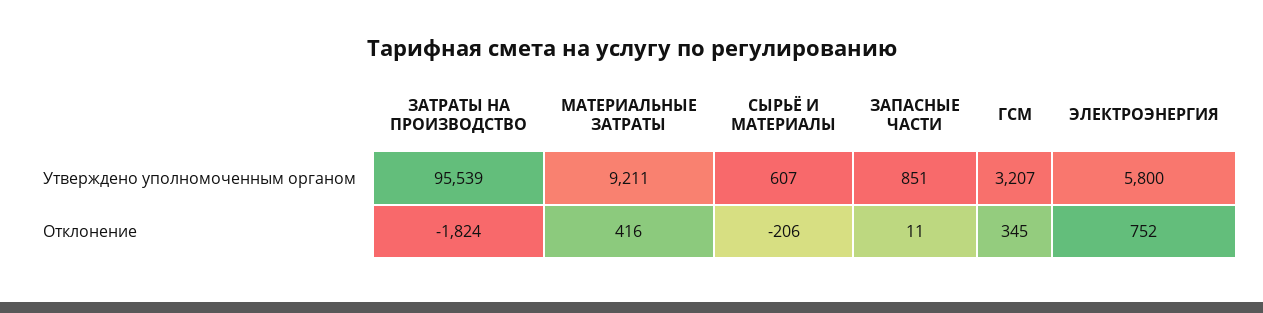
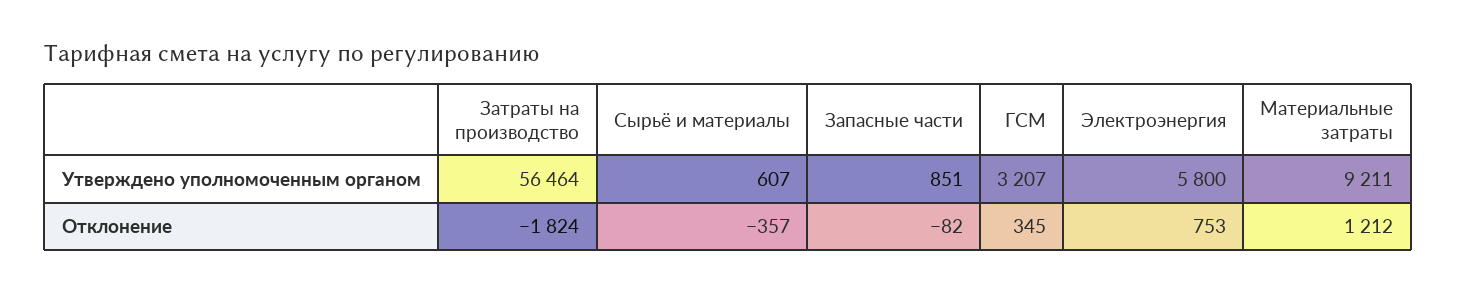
ЗАТРАТЫ НА ПРОИЗВОДСТВО, Утверждено уполномоченным органом: 95539 -> 56464
МАТЕРИАЛЬНЫЕ ЗАТРАТЫ, Отклонение: 416 -> 1212
СЫРЬЁ И МАТЕРИАЛЫ, Отклонение: -206 -> -357
ЗАПАСНЫЕ ЧАСТИ, Отклонение: 11 -> -82
ЭЛЕКТРОЭНЕРГИЯ, Отклонение: 752 -> 753

